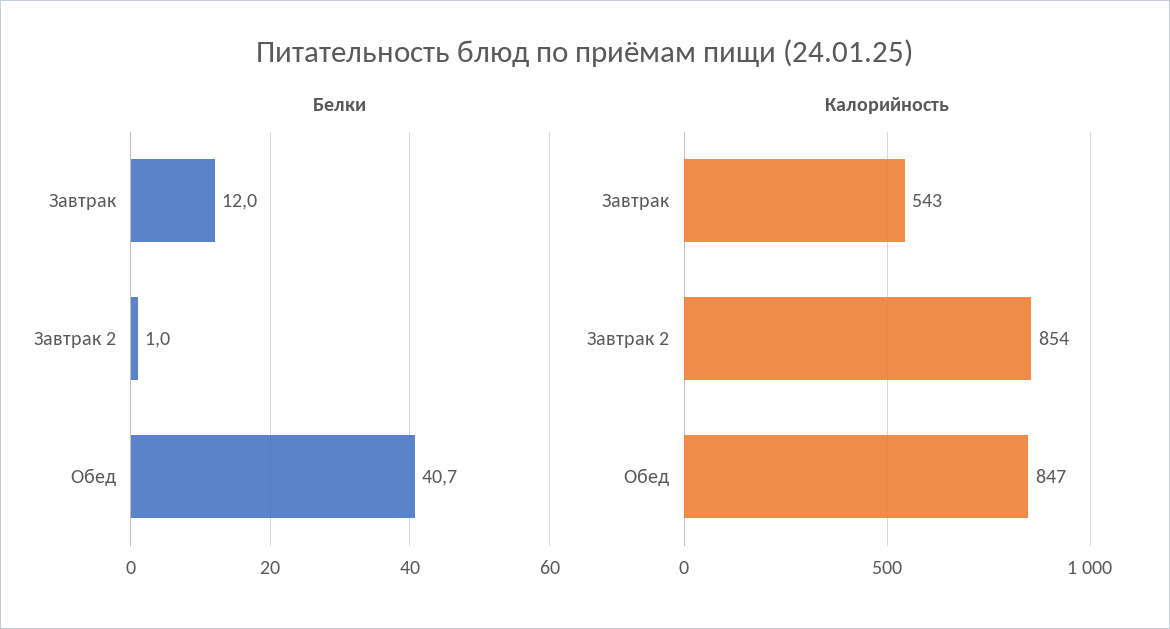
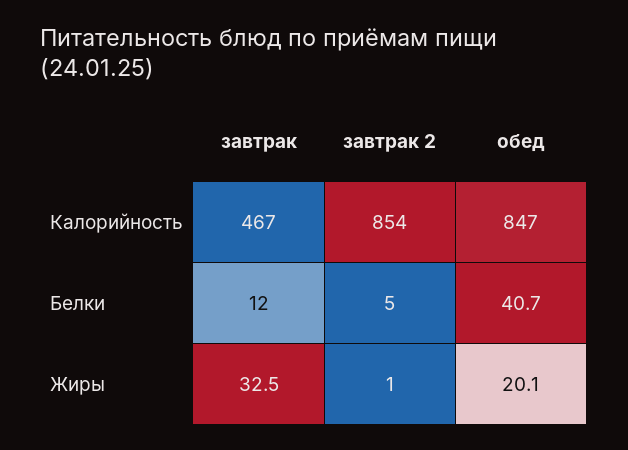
Белки, Завтрак 2: 1 -> 5
Калорийность, Завтрак: 543 -> 467
Жиры, Завтрак: none -> 32.5
Жиры, Завтрак 2: none -> 1
Жиры, Обед: none -> 20.1

